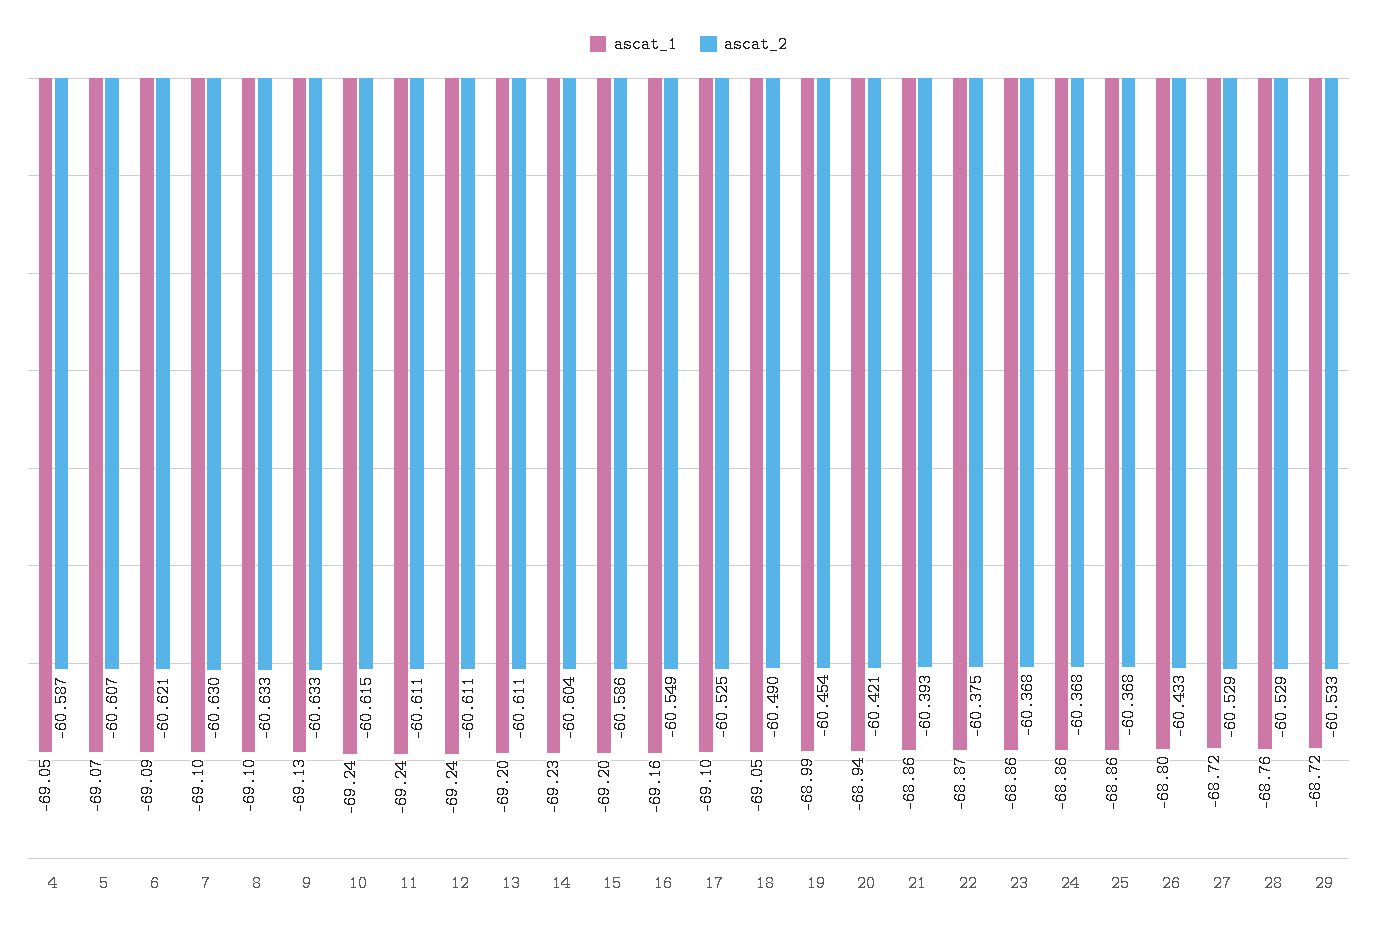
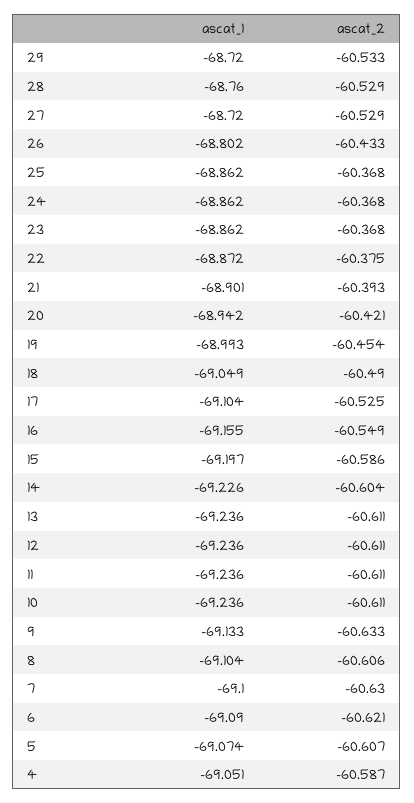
ascat_2, 8: -60.633 -> -60.606
ascat_2, 10: -60.615 -> -60.611
ascat_1, 13: -69.2 -> -69.236
ascat_1, 21: -68.86 -> -68.901

